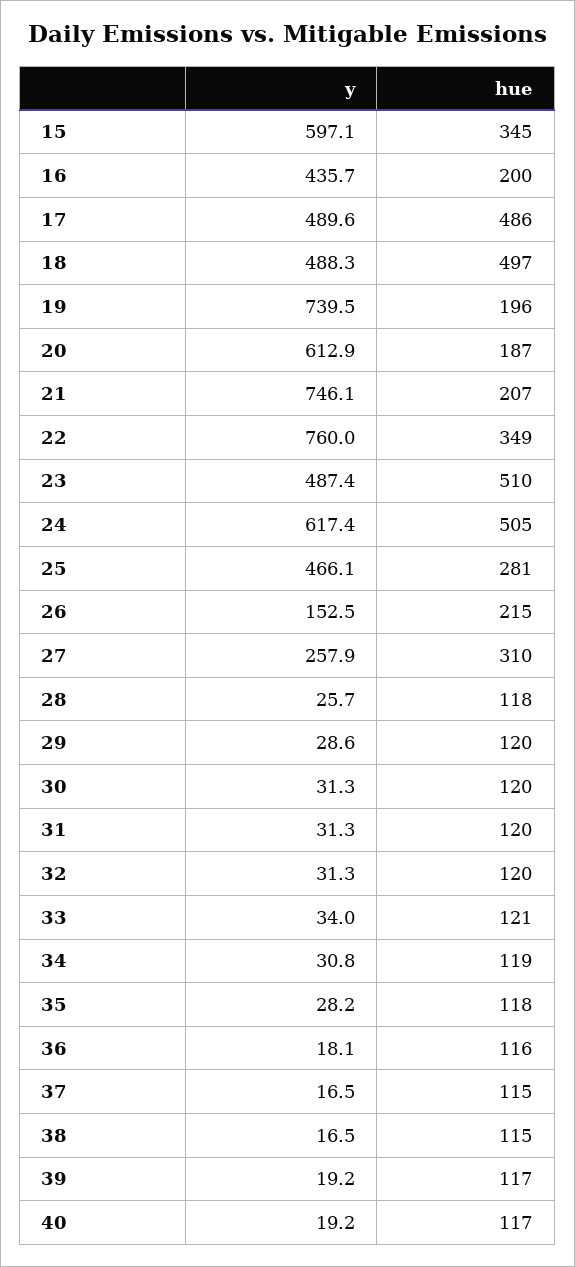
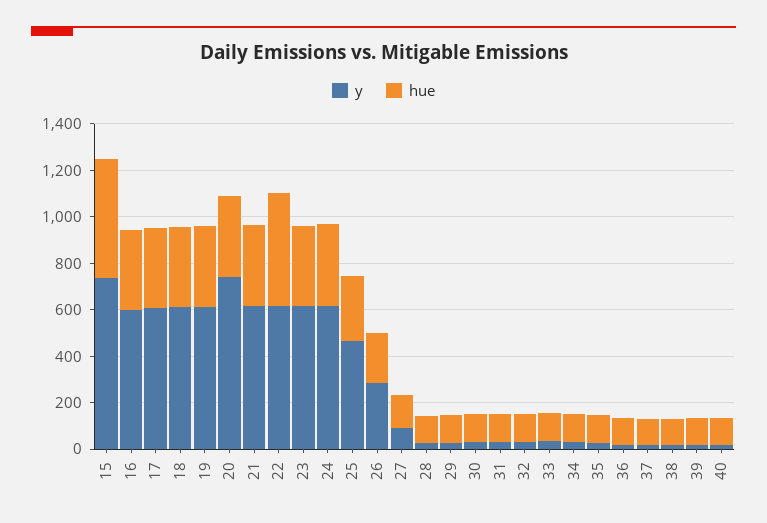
y, 15: 597.1 -> 750
hue, 15: 345 -> 500
y, 16: 435.7 -> 600
hue, 16: 200 -> 350
y, 17: 489.6 -> 600
hue, 17: 486 -> 350
y, 18: 488.3 -> 600
hue, 18: 497 -> 350
y, 19: 739.5 -> 600
hue, 19: 196 -> 350
y, 20: 612.9 -> 750
hue, 20: 187 -> 350
y, 21: 746.1 -> 600
hue, 21: 207 -> 350
y, 22: 760 -> 600
hue, 22: 349 -> 500
y, 23: 487.4 -> 600
hue, 23: 510 -> 350
hue, 24: 505 -> 350
y, 26: 152.5 -> 300
y, 27: 257.9 -> 100
hue, 27: 310 -> 150

